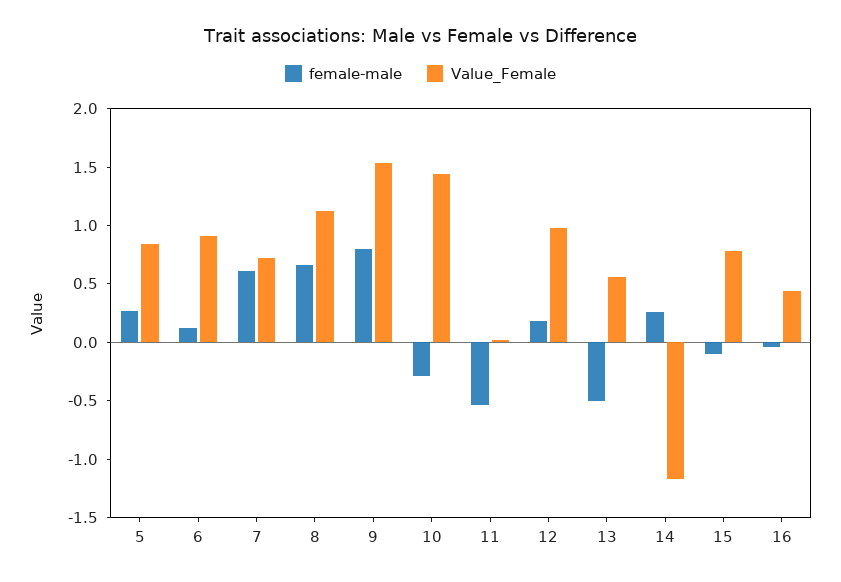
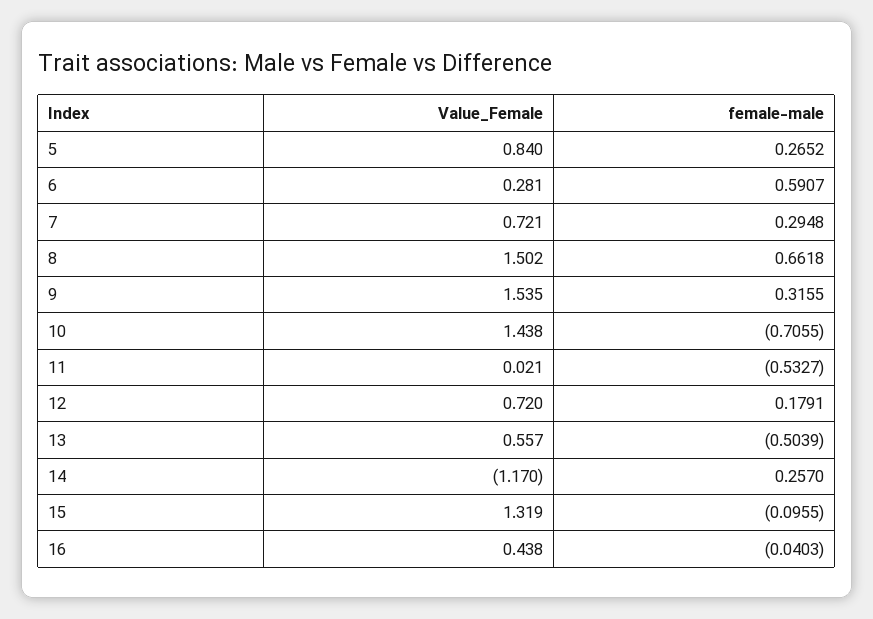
female-male, 6: 0.1 -> 0.5907
Value_Female, 6: 0.9 -> 0.281
female-male, 7: 0.6 -> 0.2948
Value_Female, 8: 1.1 -> 1.502
female-male, 9: 0.8 -> 0.3155
female-male, 10: -0.3 -> -0.7055
Value_Female, 12: 1 -> 0.72
Value_Female, 15: 0.8 -> 1.319

